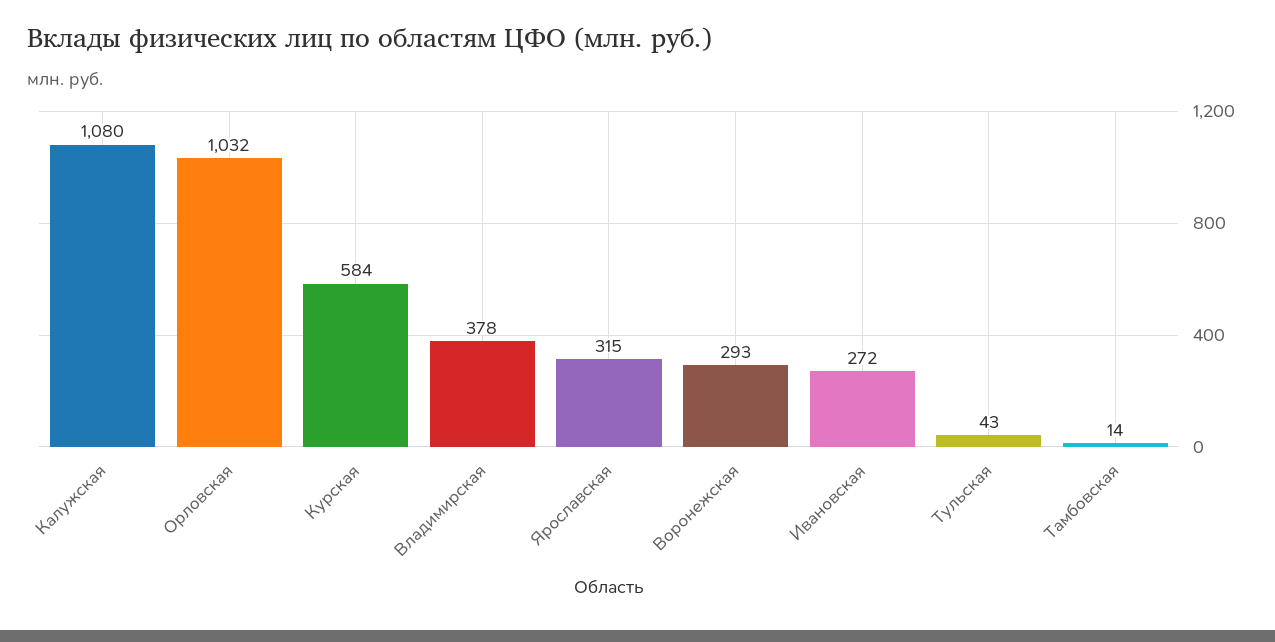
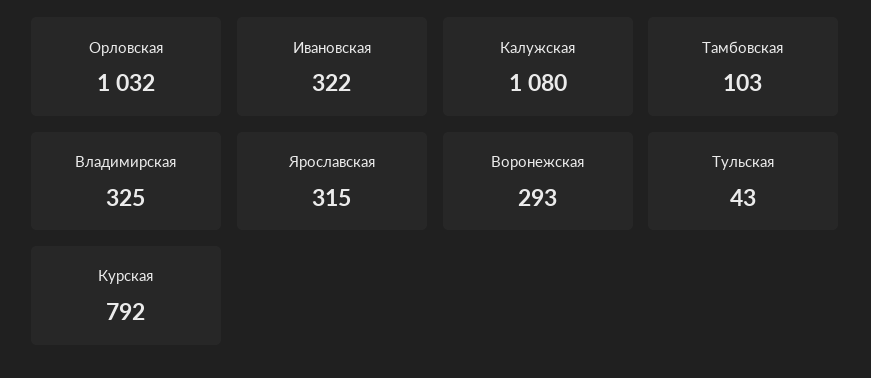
Курская: 584 -> 792
Владимирская: 378 -> 325
Ивановская: 272 -> 322
Тамбовская: 14 -> 103

